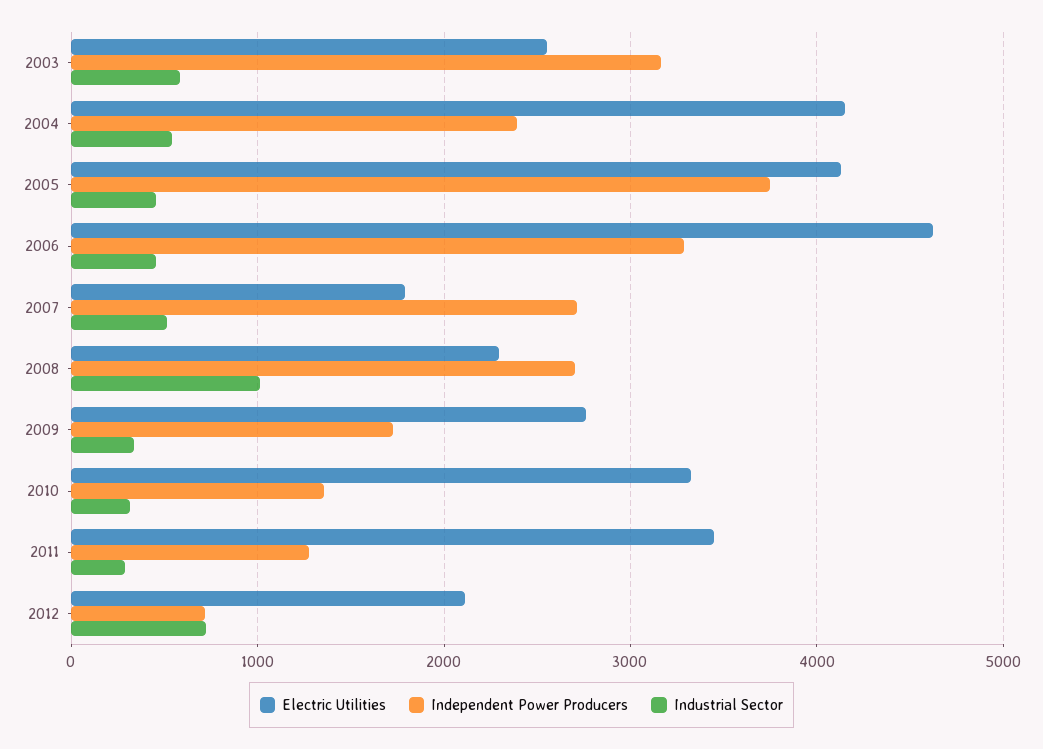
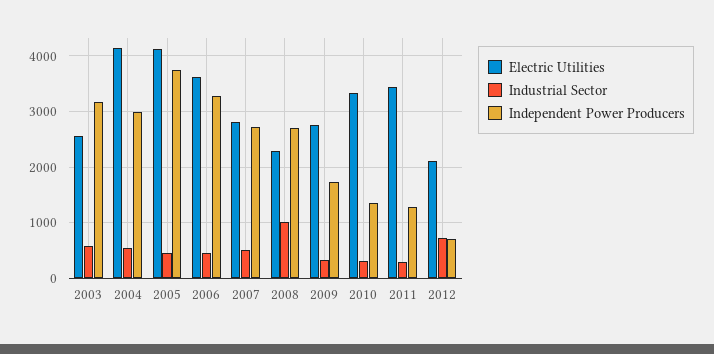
Independent Power Producers, 2004: 2400 -> 3000
Electric Utilities, 2006: 4600 -> 3600
Electric Utilities, 2007: 1800 -> 2800

